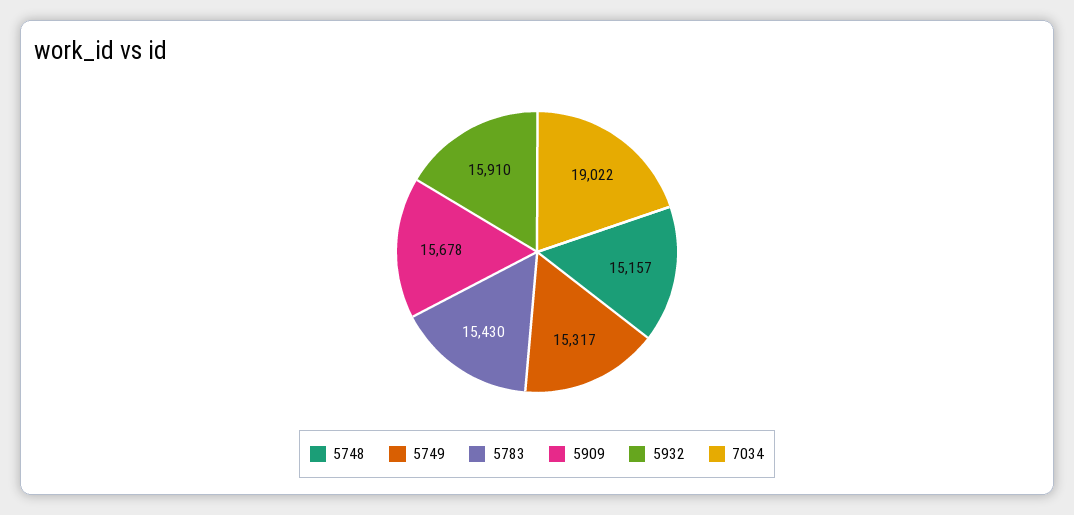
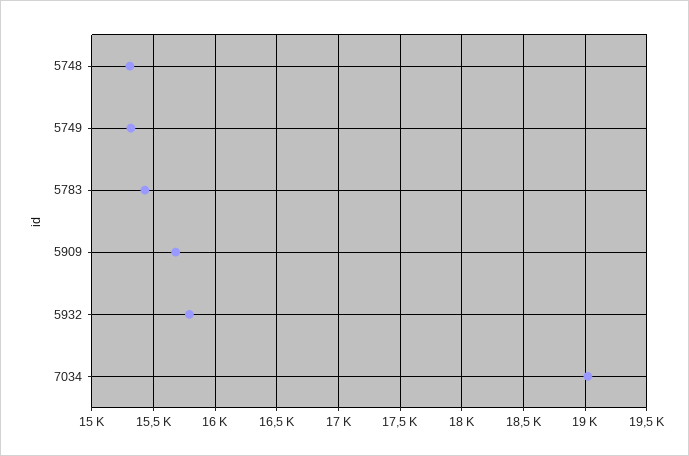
5748: 15157 -> 15300
5932: 15910 -> 15800

